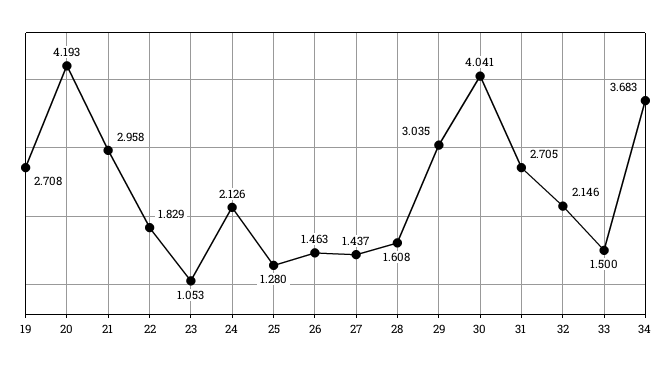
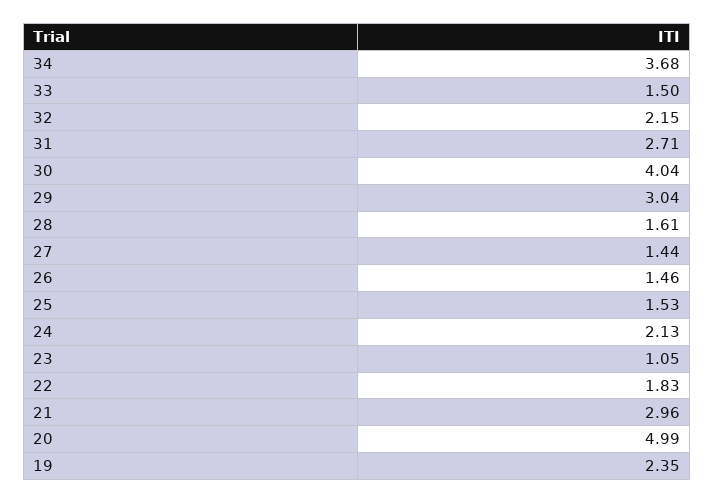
19: 2.708 -> 2.35
20: 4.193 -> 4.99
25: 1.28 -> 1.53

